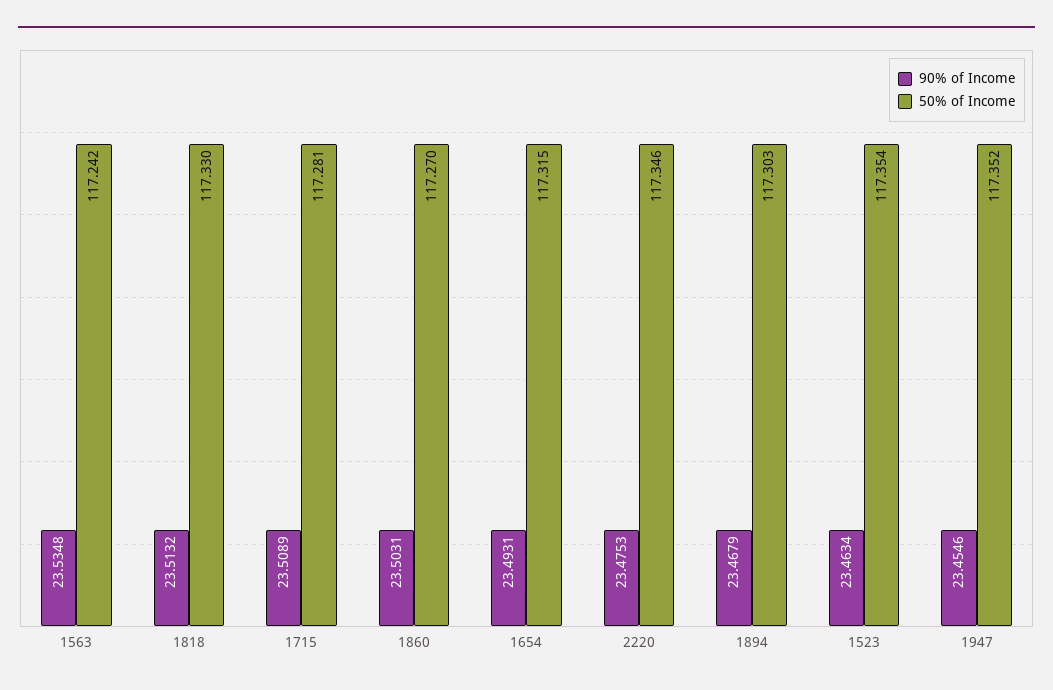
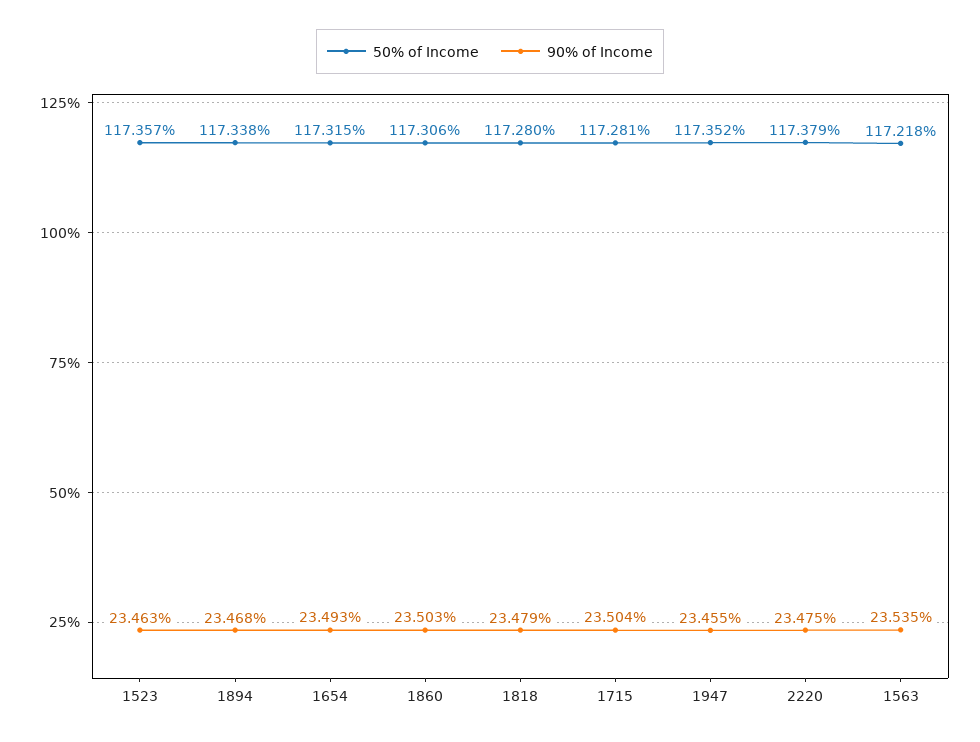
50% of Income, 1563: 117.242 -> 117.218
90% of Income, 1818: 23.5132 -> 23.479
50% of Income, 1818: 117.33 -> 117.28
90% of Income, 1715: 23.5089 -> 23.504
50% of Income, 1860: 117.27 -> 117.306
50% of Income, 2220: 117.346 -> 117.379
50% of Income, 1894: 117.303 -> 117.338
50% of Income, 1523: 117.354 -> 117.357

